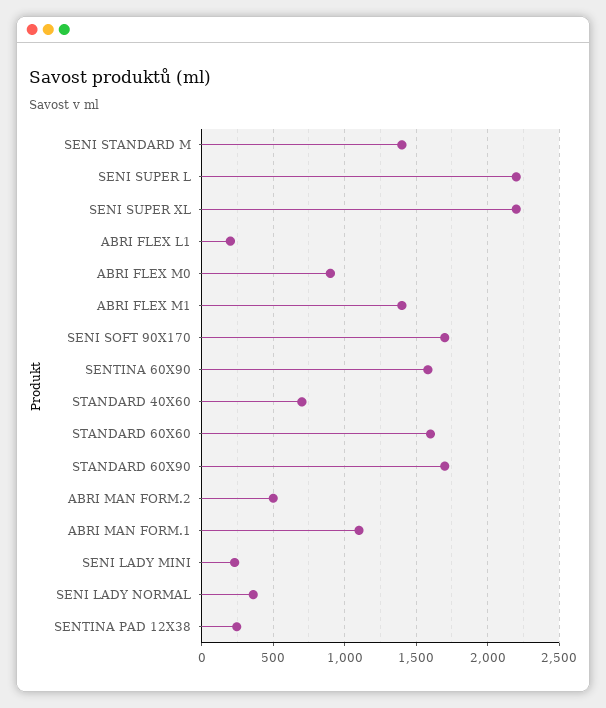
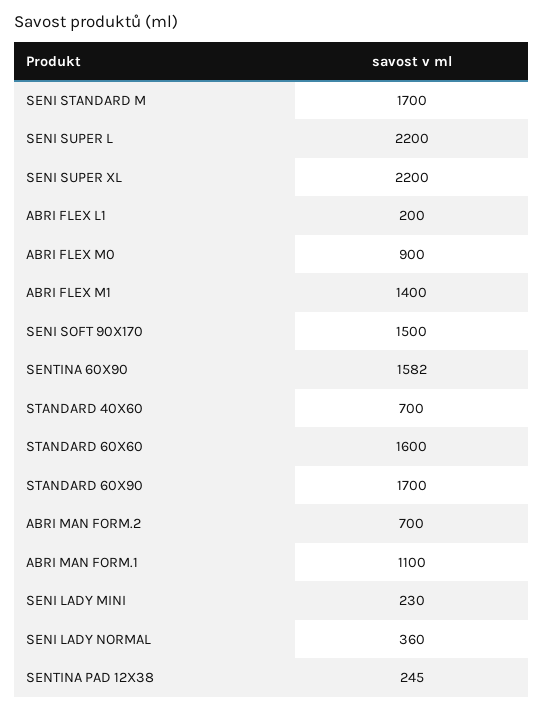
SENI STANDARD M: 1400 -> 1700
SENI SOFT 90X170: 1700 -> 1500
ABRI MAN FORM.2: 500 -> 700

